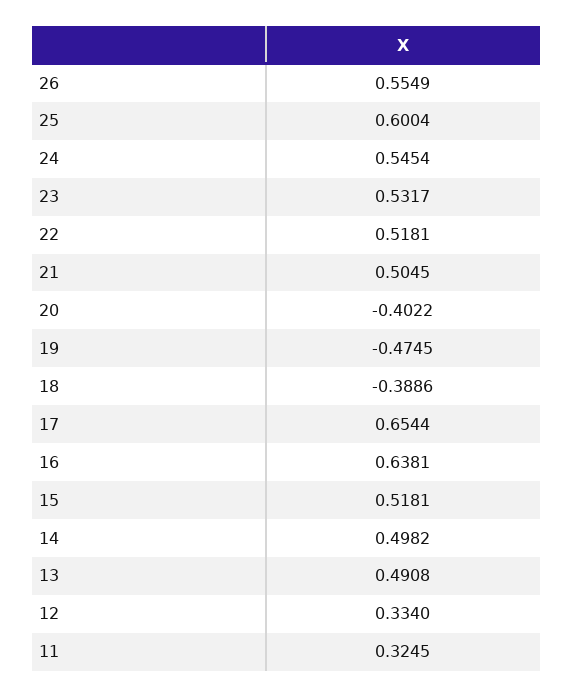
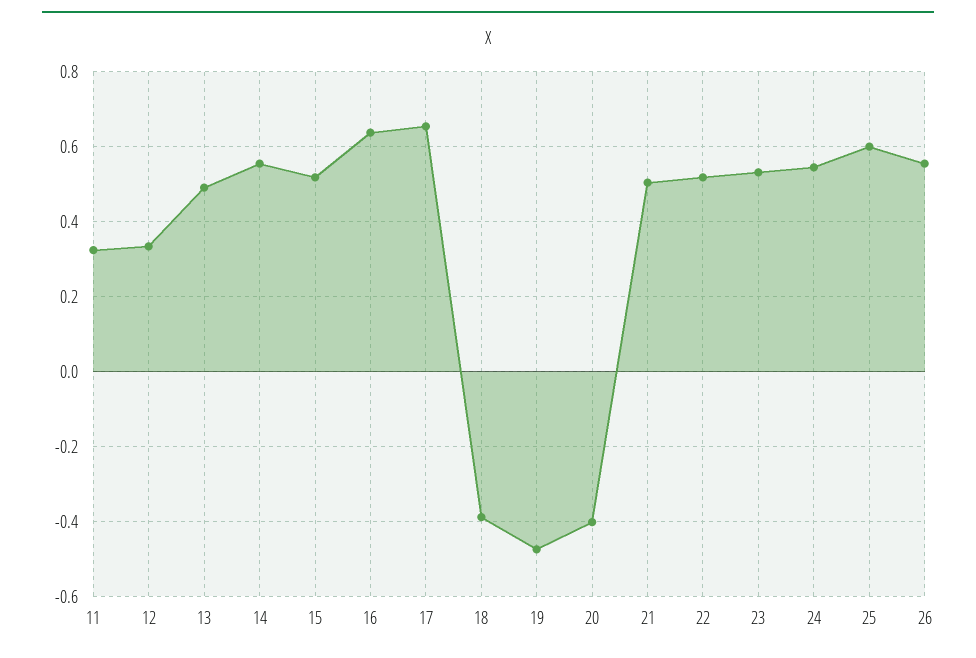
14: 0.4982 -> 0.56

